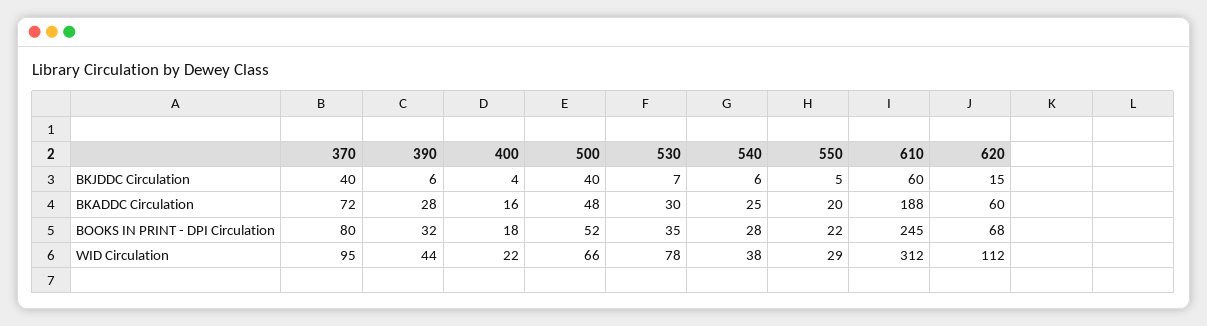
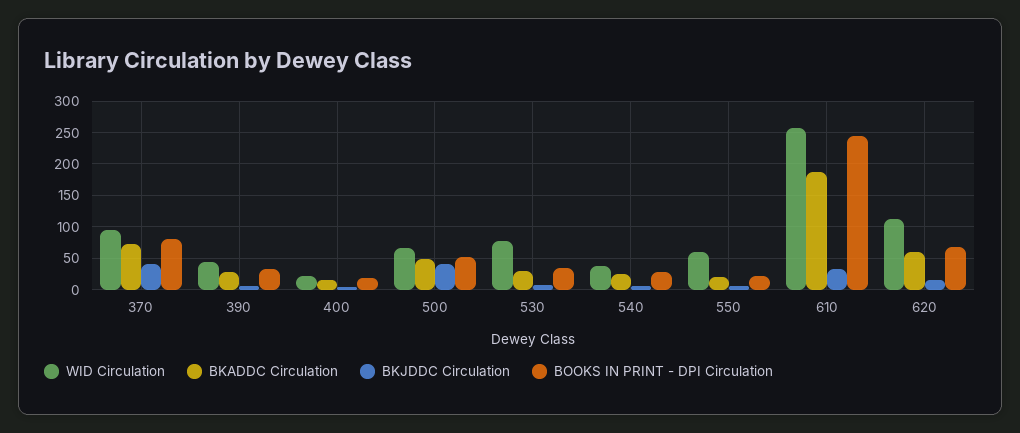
BKJDDC Circulation, 610: 60 -> 30
WID Circulation, 550: 29 -> 60
WID Circulation, 610: 312 -> 260

